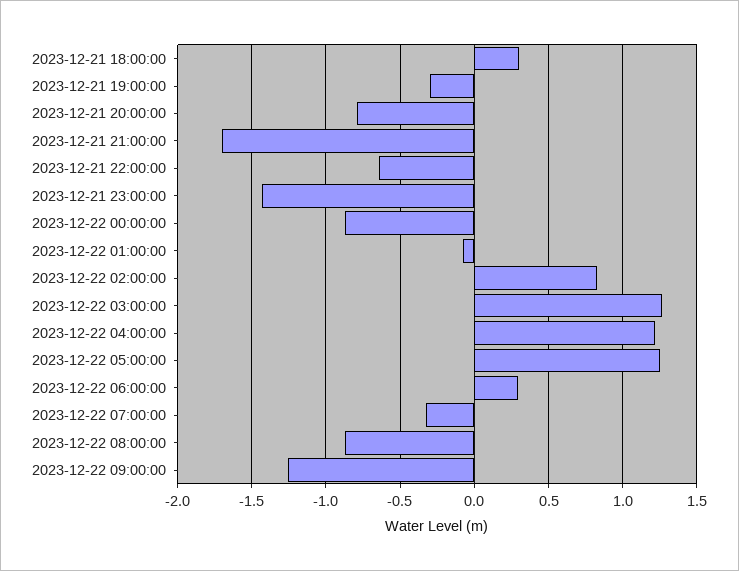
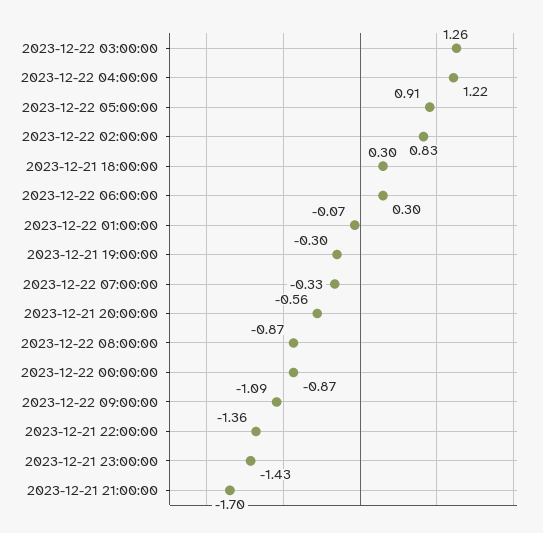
2023-12-21 20:00:00: -0.8 -> -0.56
2023-12-21 22:00:00: -0.65 -> -1.36
2023-12-22 05:00:00: 1.25 -> 0.91
2023-12-22 09:00:00: -1.25 -> -1.09

